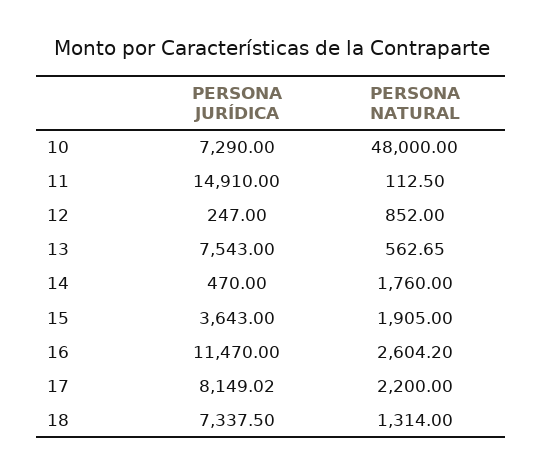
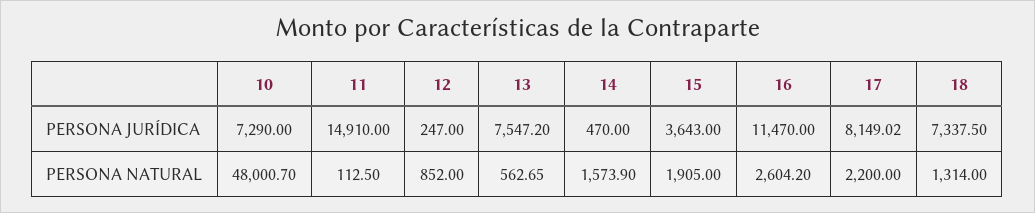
PERSONA NATURAL, 10: 48000 -> 48000.7
PERSONA JURÍDICA, 13: 7543 -> 7547.2
PERSONA NATURAL, 14: 1760 -> 1573.9

